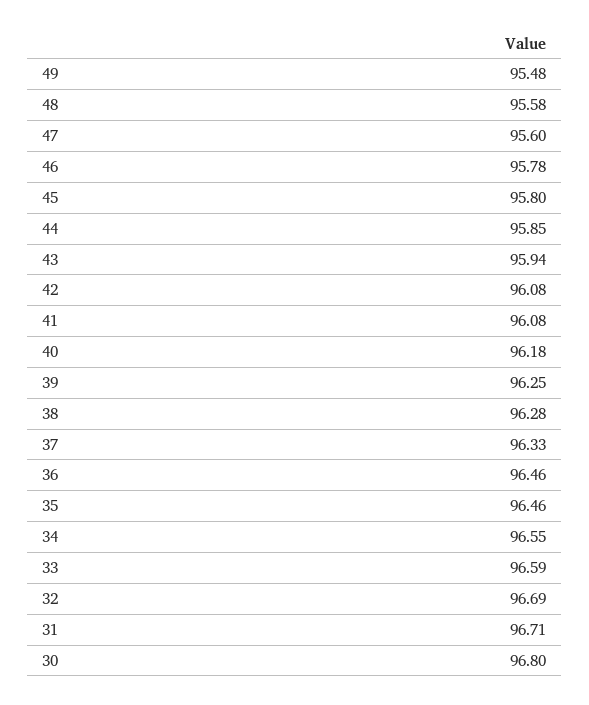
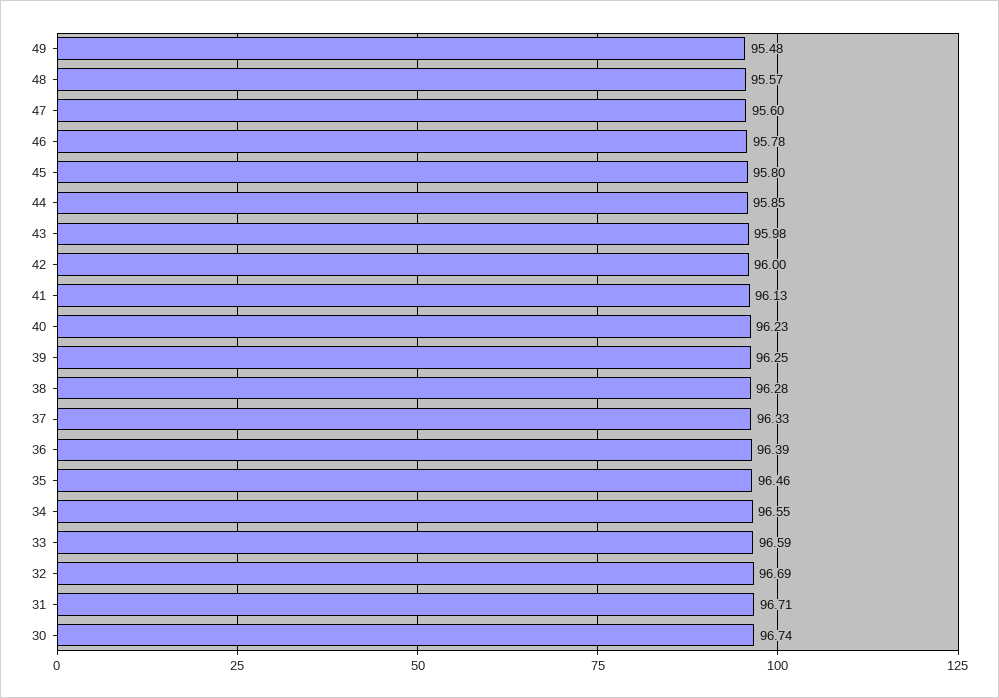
48: 95.58 -> 95.57
43: 95.94 -> 95.98
42: 96.08 -> 96
41: 96.08 -> 96.13
40: 96.18 -> 96.23
36: 96.46 -> 96.39
30: 96.8 -> 96.74

